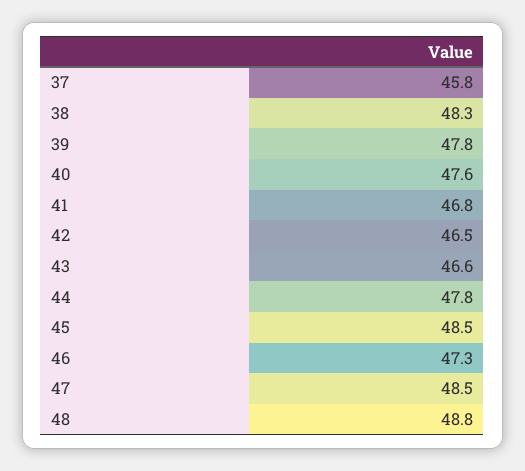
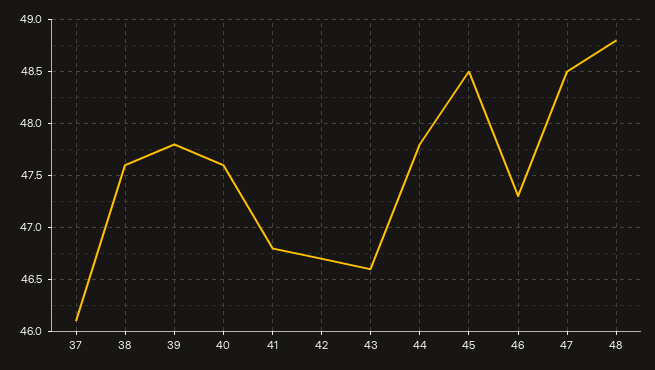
37: 45.8 -> 46.1
38: 48.3 -> 47.6
42: 46.5 -> 46.7

